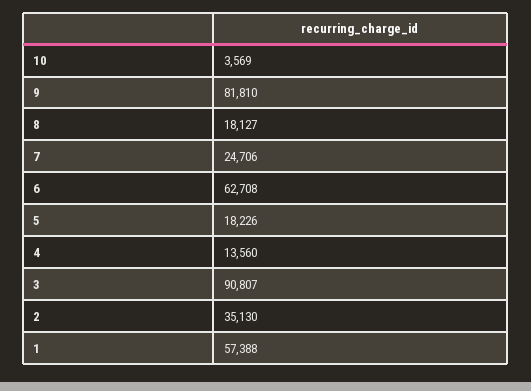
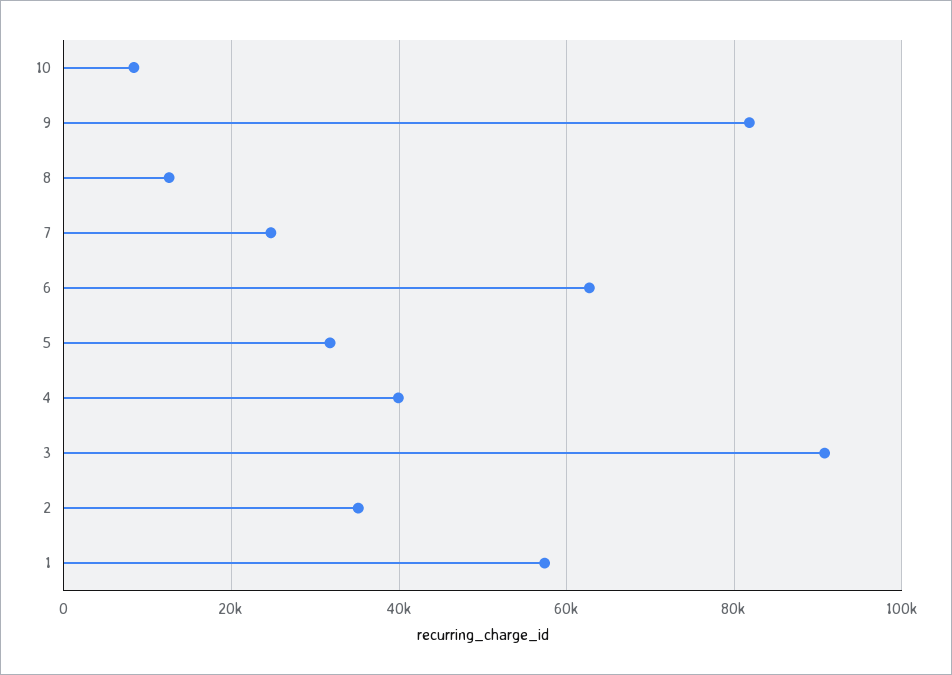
10: 3569 -> 8000
8: 18127 -> 12000
5: 18226 -> 32000
4: 13560 -> 40000

